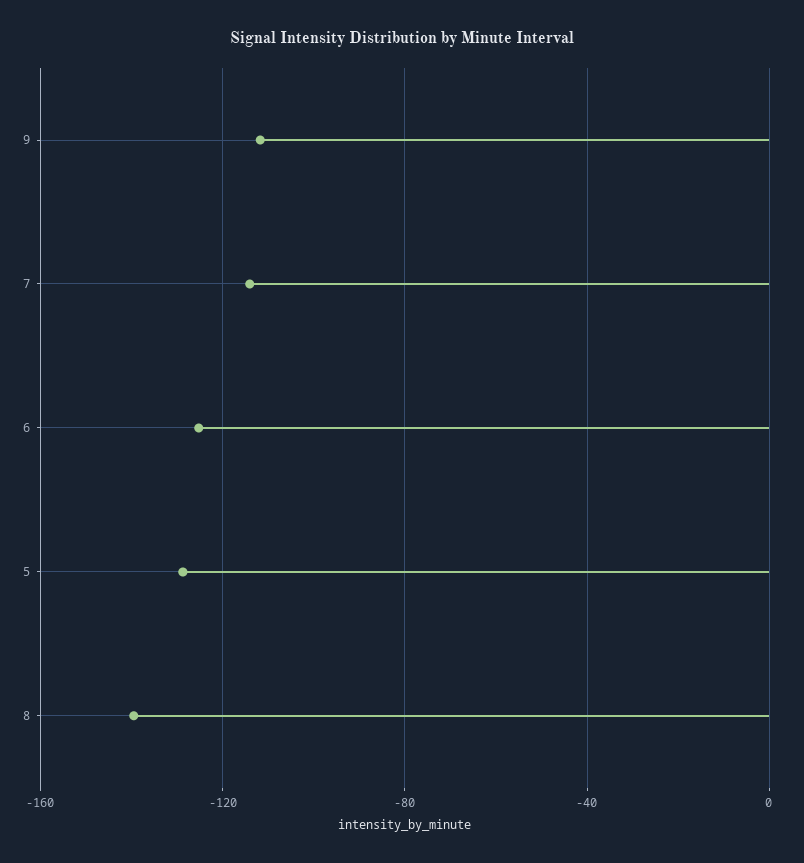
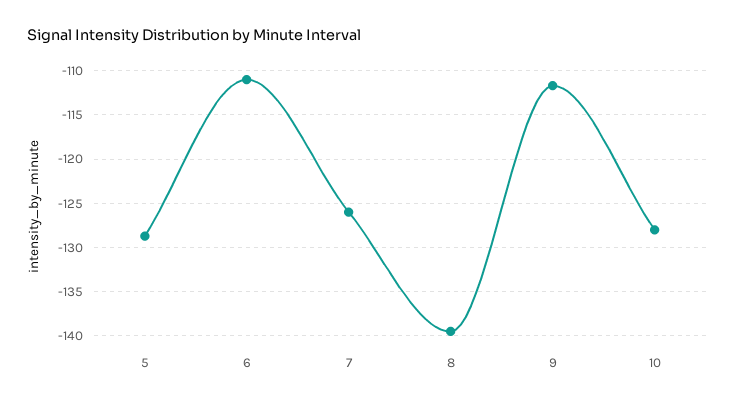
7: -115 -> -126
6: -125 -> -111
10: none -> -128

